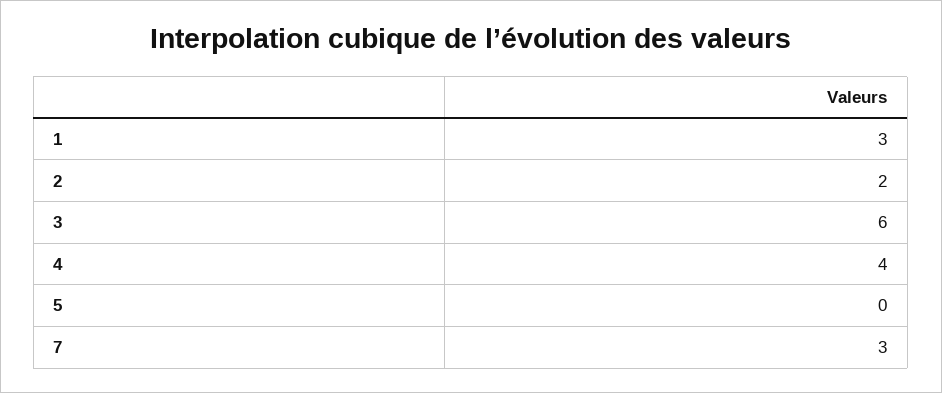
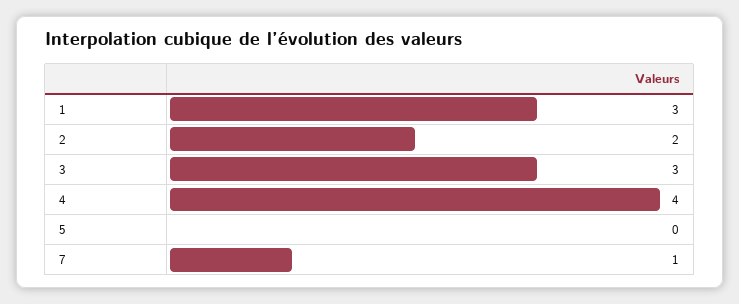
3: 6 -> 3
7: 3 -> 1

